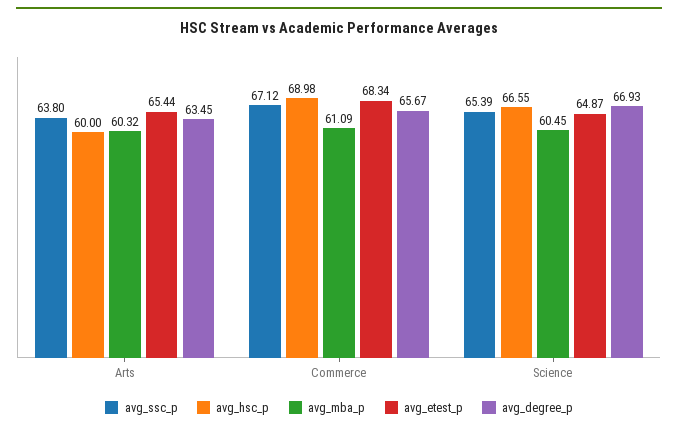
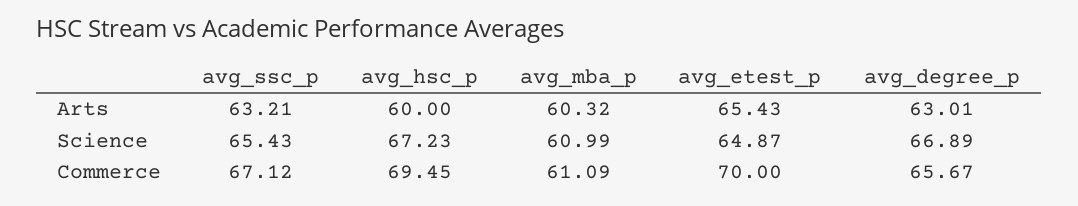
avg_ssc_p, Arts: 63.8 -> 63.21
avg_etest_p, Arts: 65.44 -> 65.43
avg_degree_p, Arts: 63.45 -> 63.01
avg_hsc_p, Commerce: 68.98 -> 69.45
avg_etest_p, Commerce: 68.34 -> 70
avg_ssc_p, Science: 65.39 -> 65.43
avg_hsc_p, Science: 66.55 -> 67.23
avg_mba_p, Science: 60.45 -> 60.99
avg_degree_p, Science: 66.93 -> 66.89

